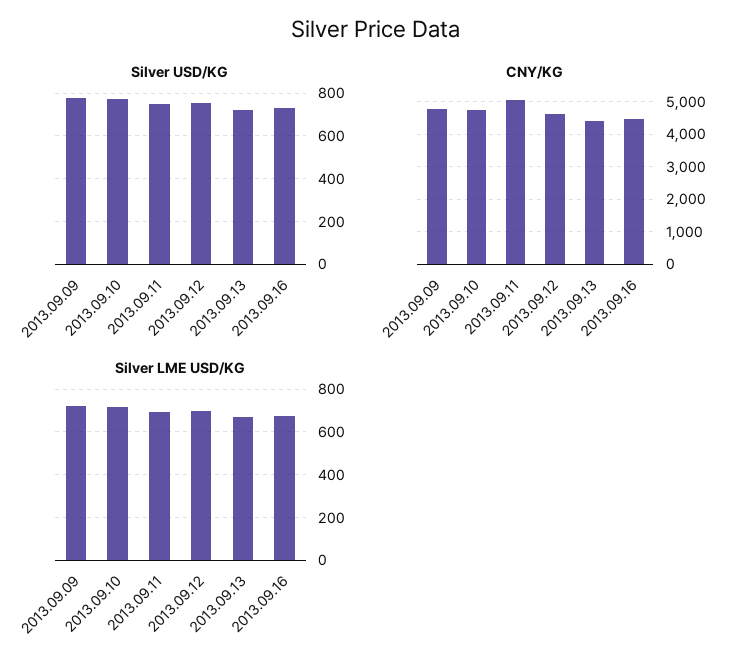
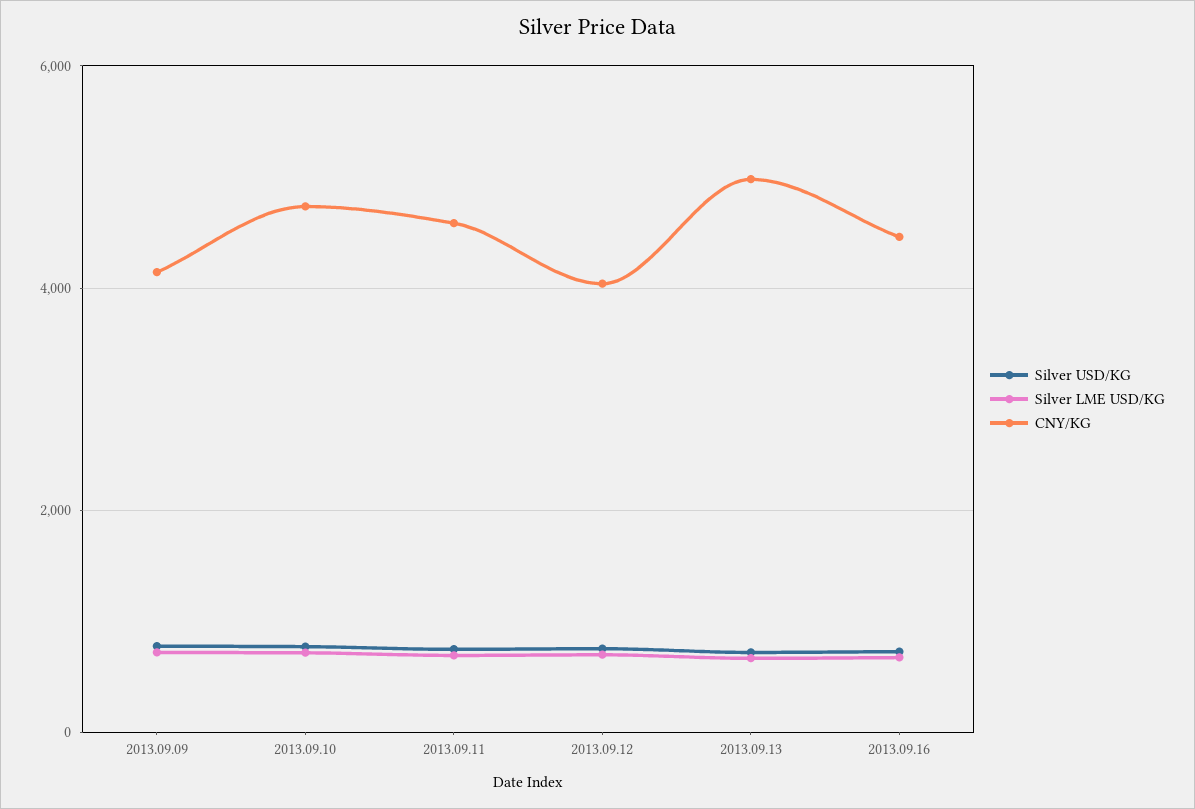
CNY/KG, 2013.09.09: 4800 -> 4200
CNY/KG, 2013.09.11: 5000 -> 4600
CNY/KG, 2013.09.12: 4600 -> 4000
CNY/KG, 2013.09.13: 4400 -> 5000

